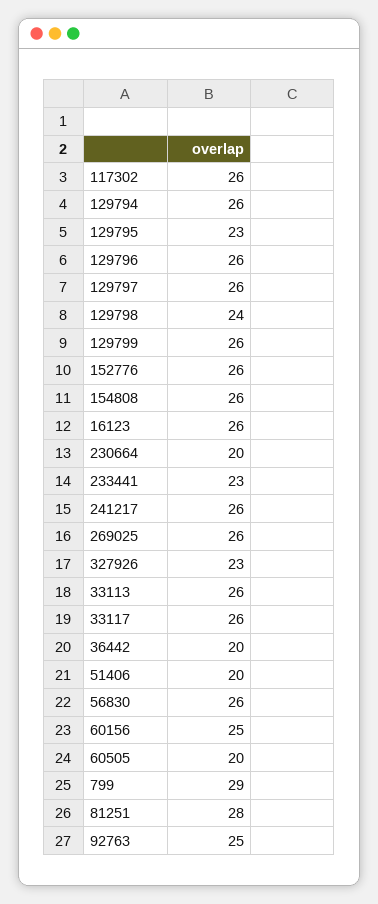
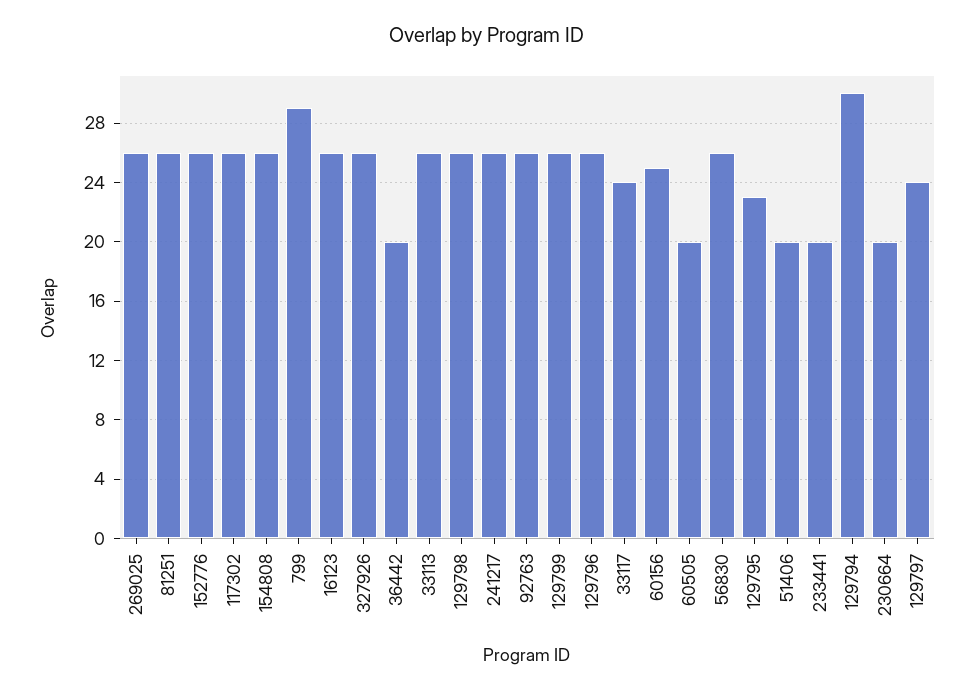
129794: 26 -> 30
129797: 26 -> 24
129798: 24 -> 26
233441: 23 -> 20
327926: 23 -> 26
33117: 26 -> 24
81251: 28 -> 26
92763: 25 -> 26

